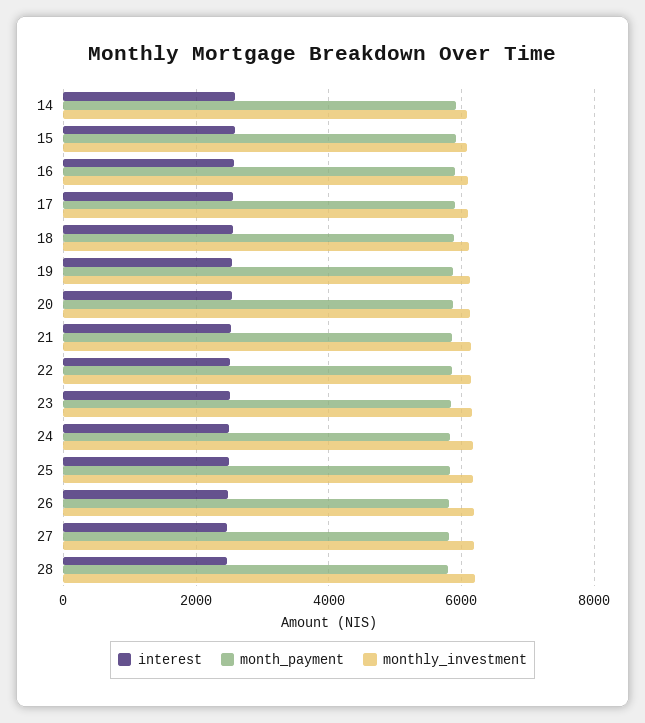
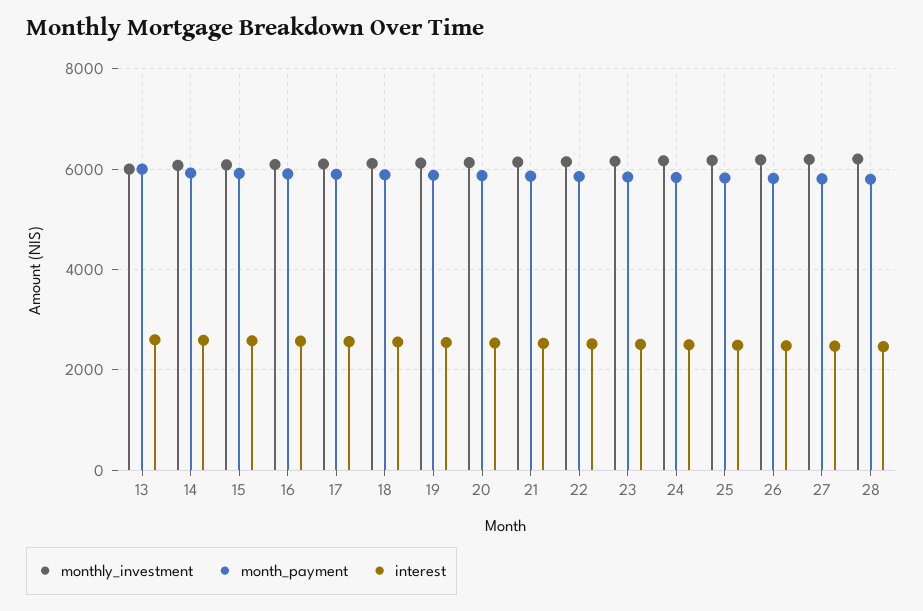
monthly_investment, 13: none -> 6000
month_payment, 13: none -> 6000
interest, 13: none -> 2600

